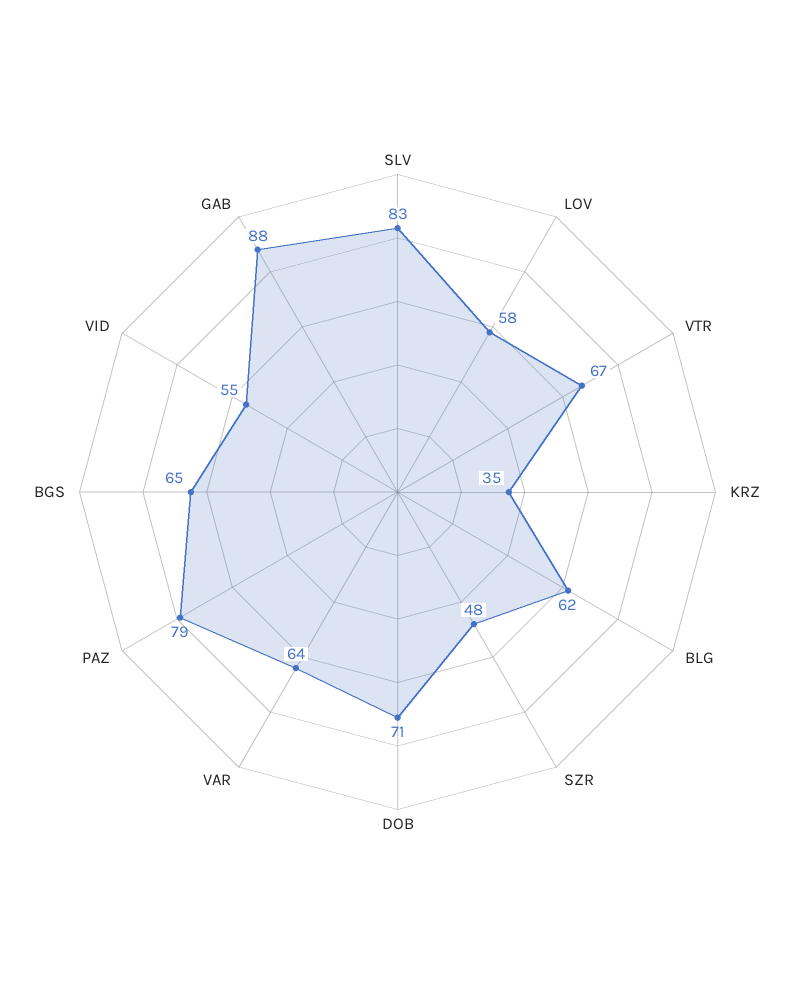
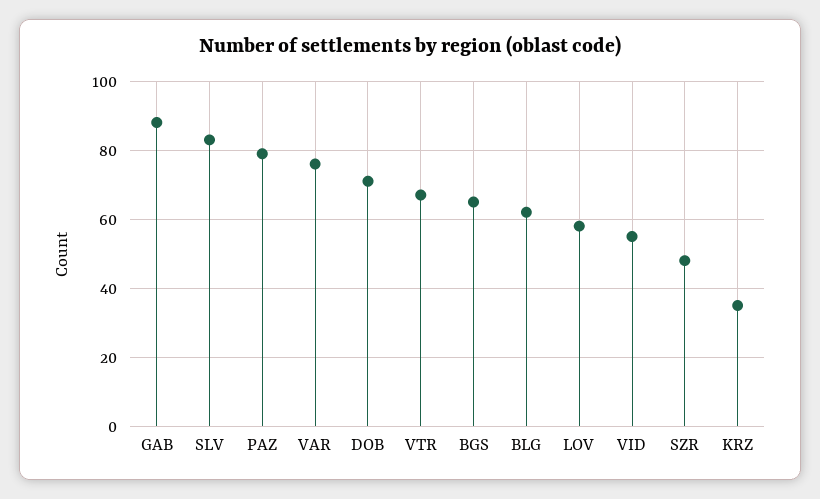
VAR: 64 -> 75

